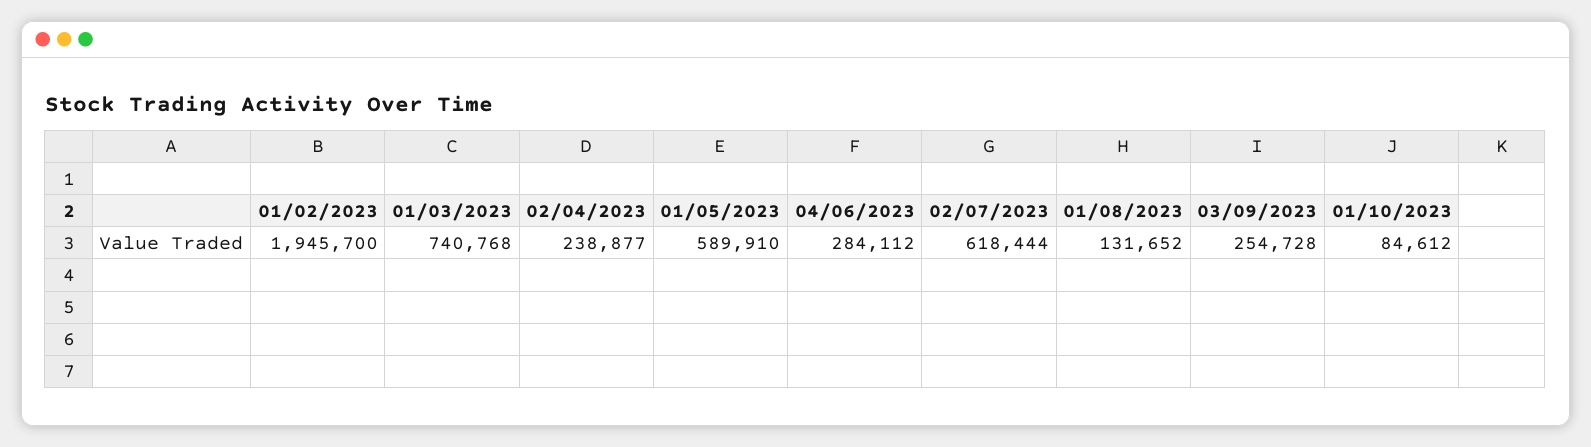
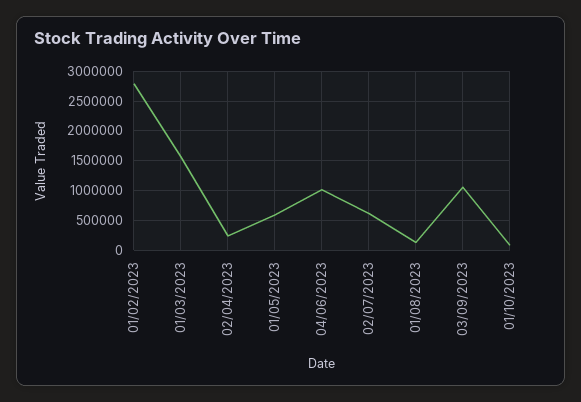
01/02/2023: 1945700 -> 2750000
01/03/2023: 740768 -> 1500000
04/06/2023: 284112 -> 1000000
03/09/2023: 254728 -> 1000000

